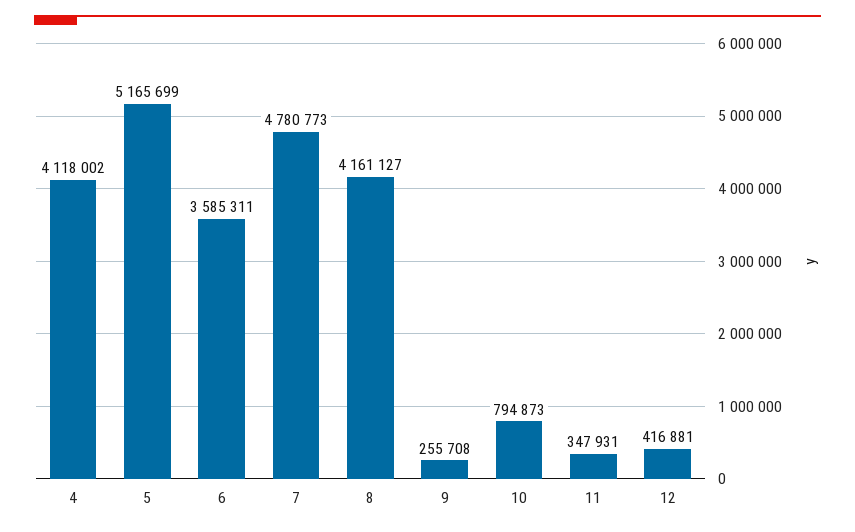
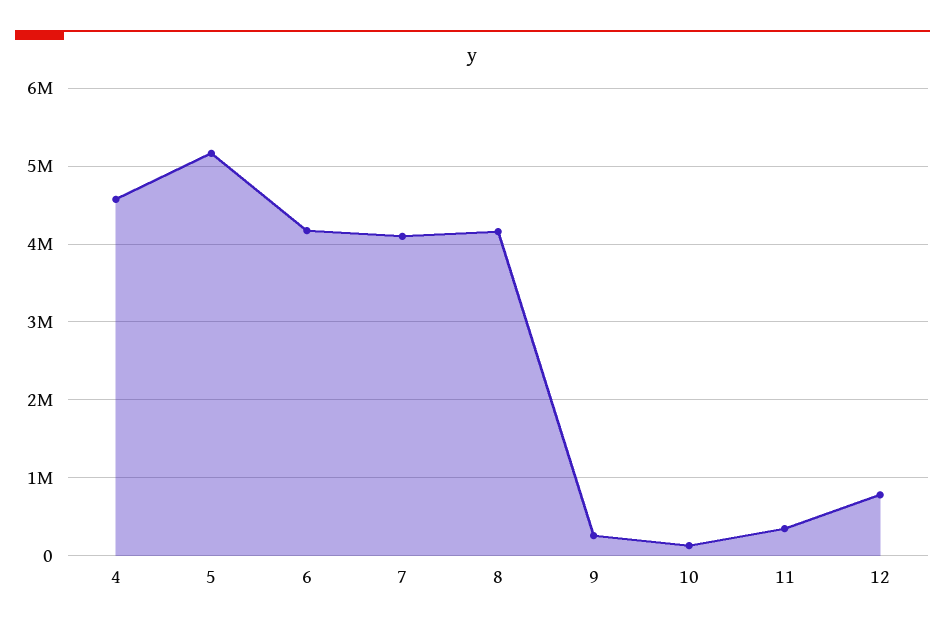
4: 4118002 -> 4600000
6: 3585311 -> 4200000
7: 4780773 -> 4100000
10: 794873 -> 100000
12: 416881 -> 800000

